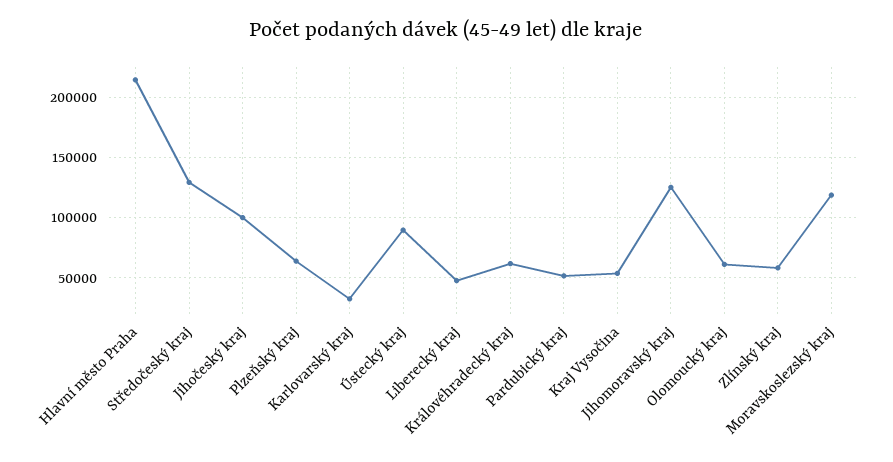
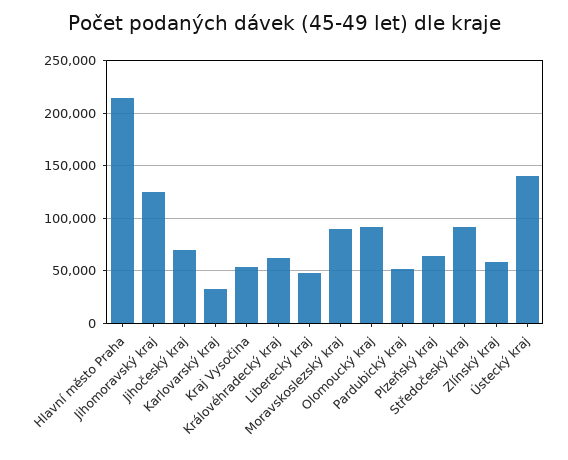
Středočeský kraj: 130000 -> 90000
Jihočeský kraj: 100000 -> 70000
Ústecký kraj: 90000 -> 140000
Olomoucký kraj: 60000 -> 90000
Moravskoslezský kraj: 120000 -> 90000

